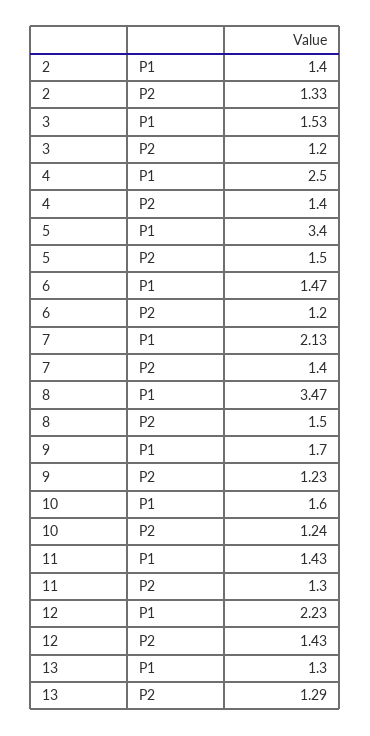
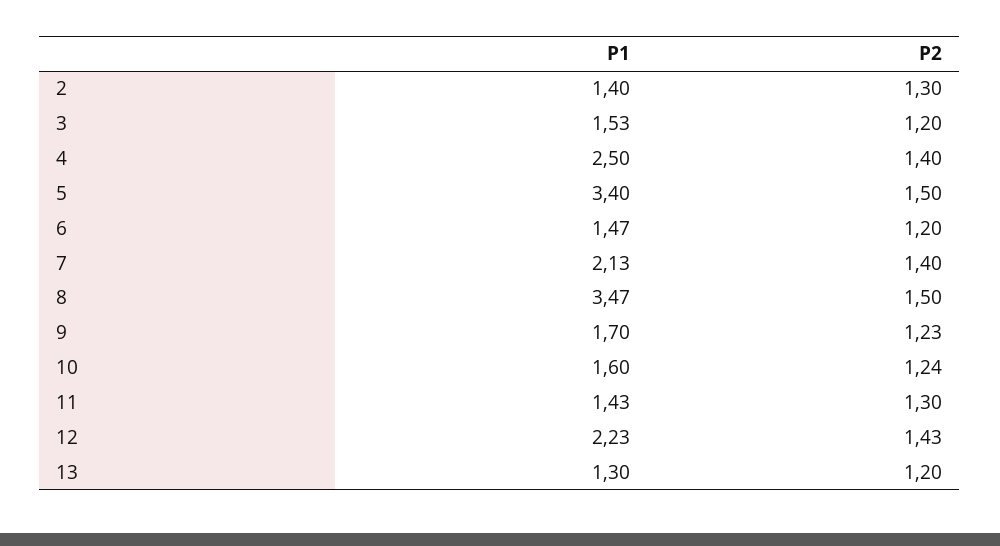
2, P2: 1.33 -> 1.3
13, P2: 1.29 -> 1.2

